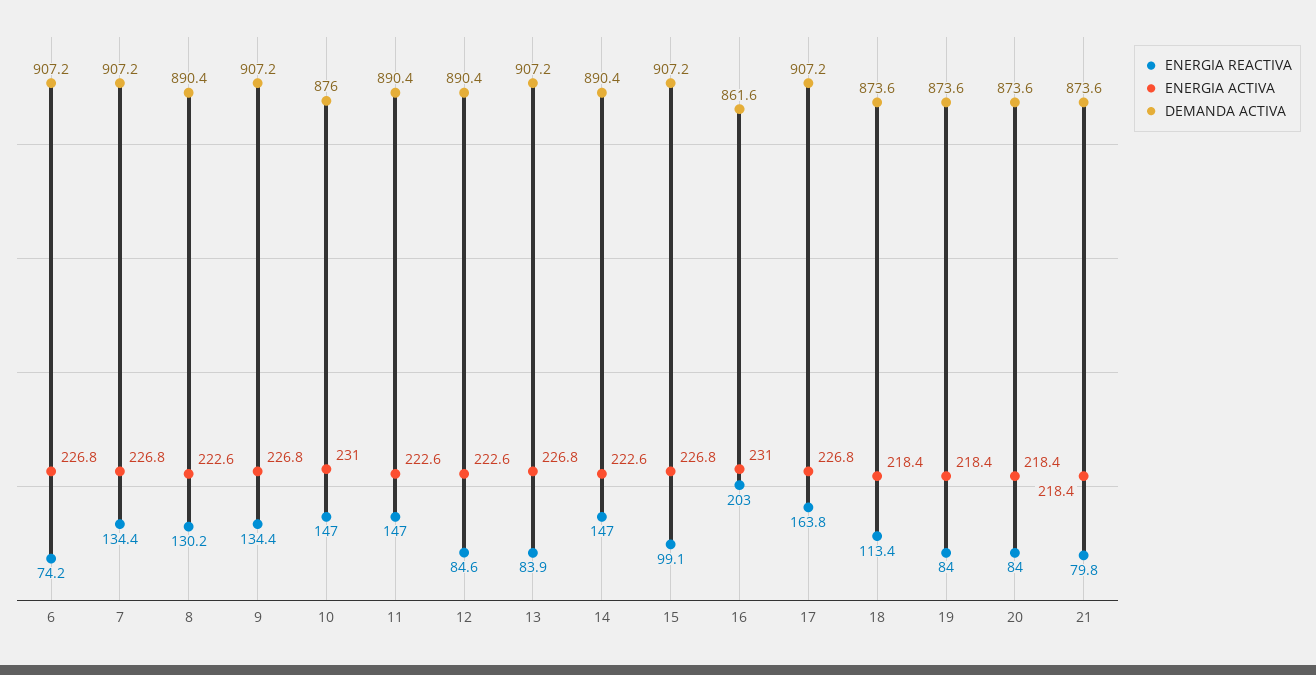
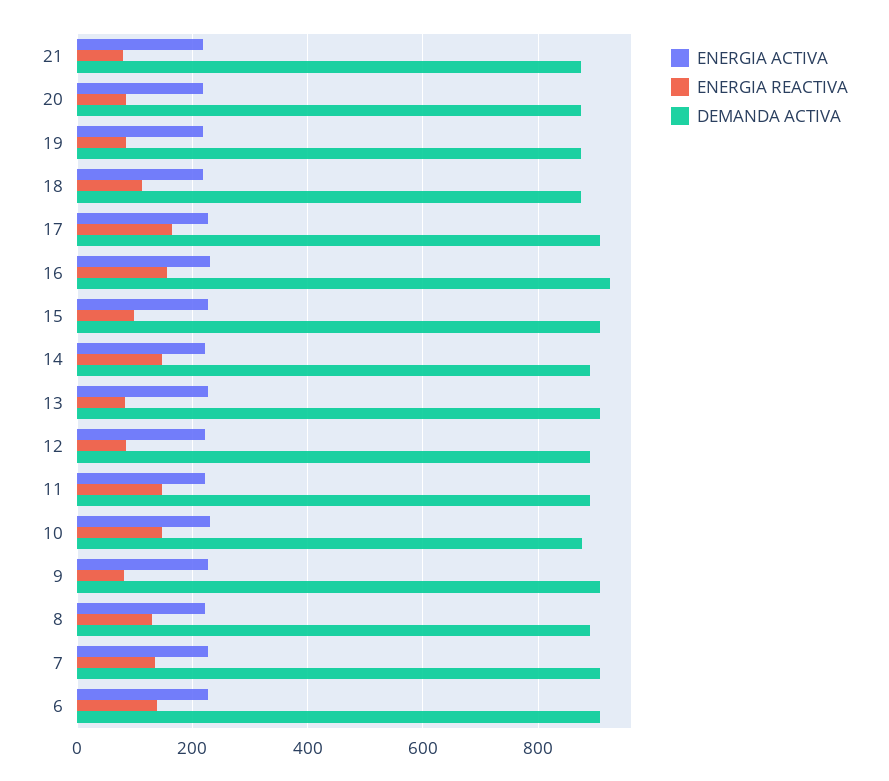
ENERGIA REACTIVA, 6: 74.2 -> 140
ENERGIA REACTIVA, 9: 134.4 -> 80
ENERGIA REACTIVA, 16: 203 -> 160
DEMANDA ACTIVA, 16: 861.6 -> 920

